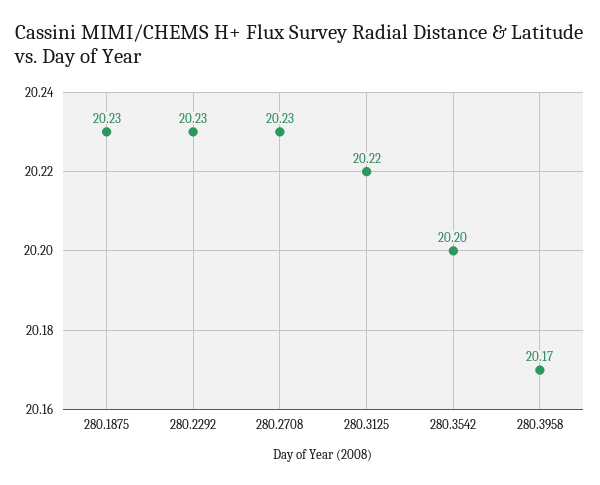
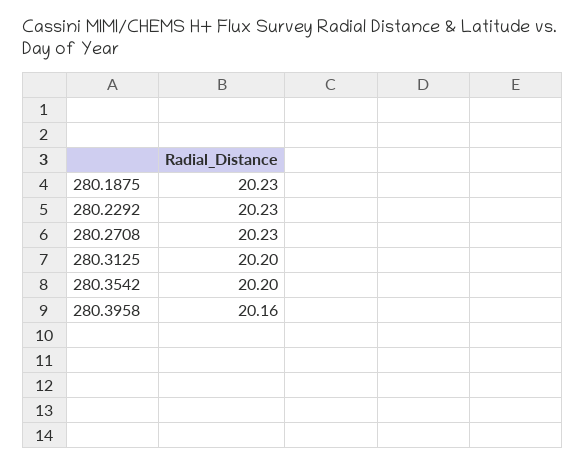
280.3125: 20.22 -> 20.2
280.3958: 20.17 -> 20.16

